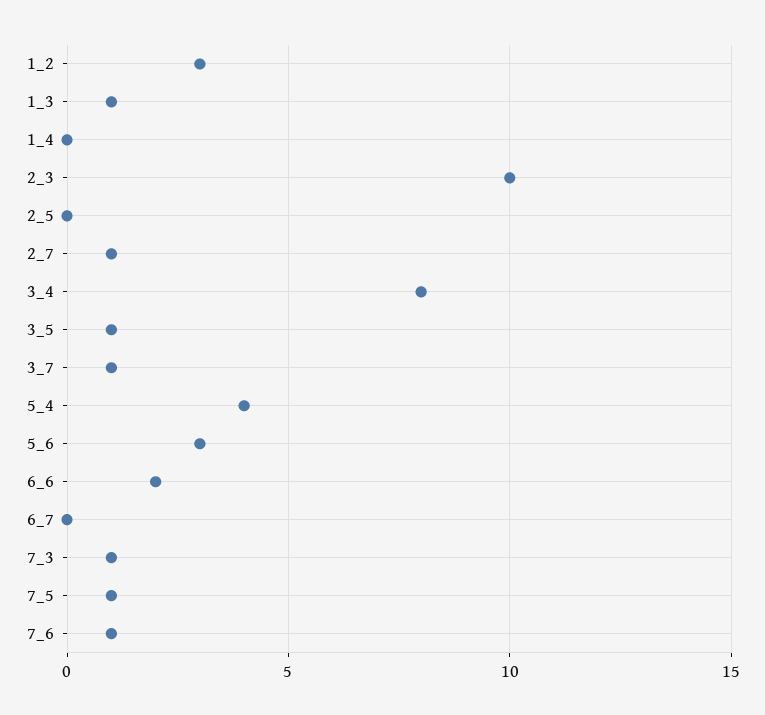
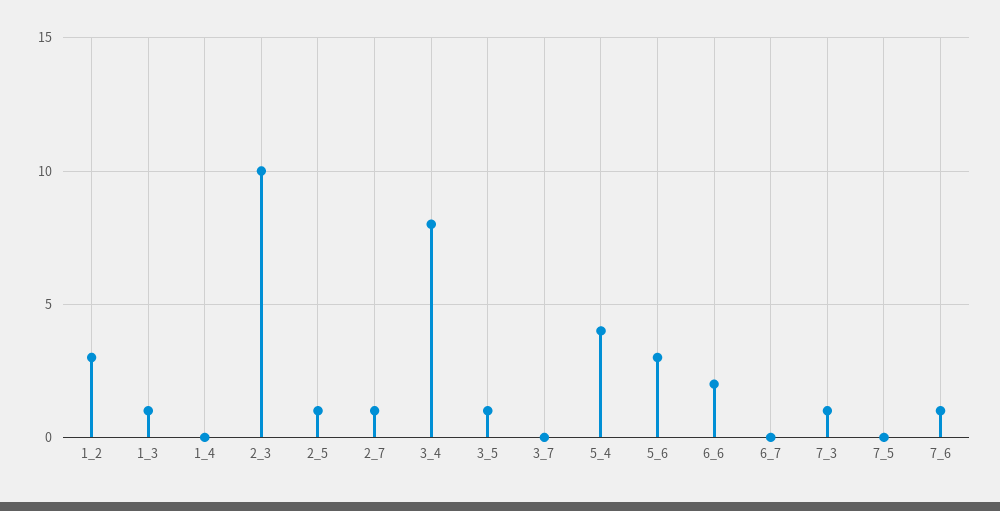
2_5: 0 -> 1
3_7: 1 -> 0
7_5: 1 -> 0

